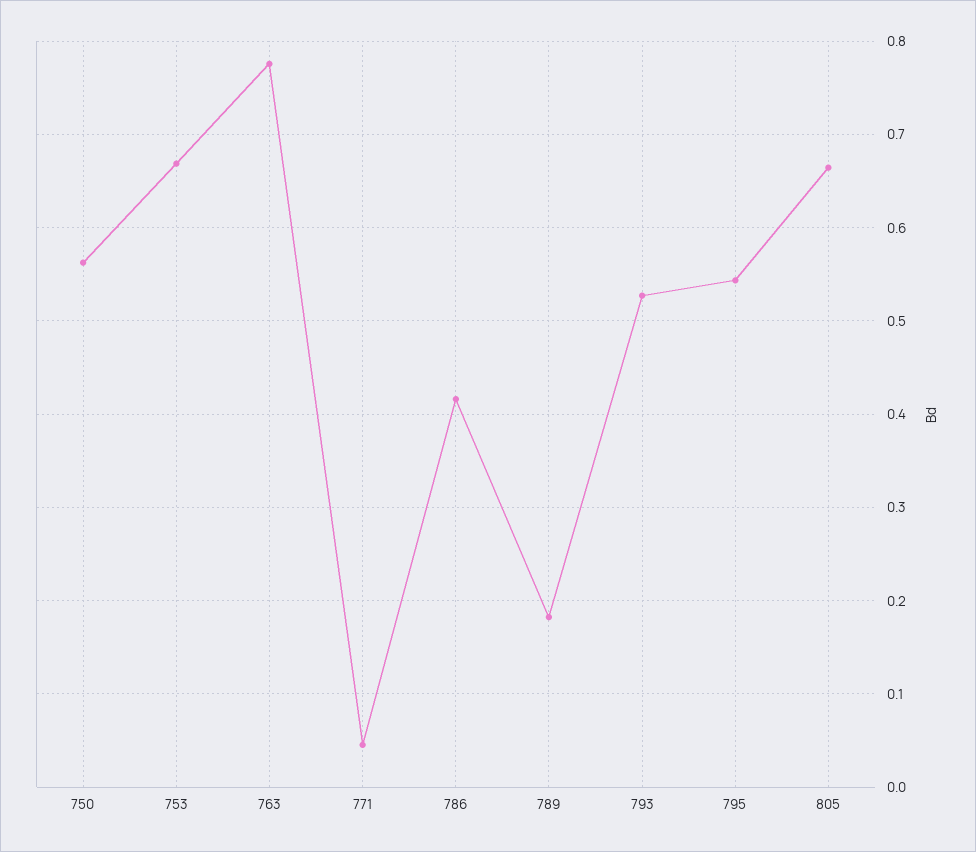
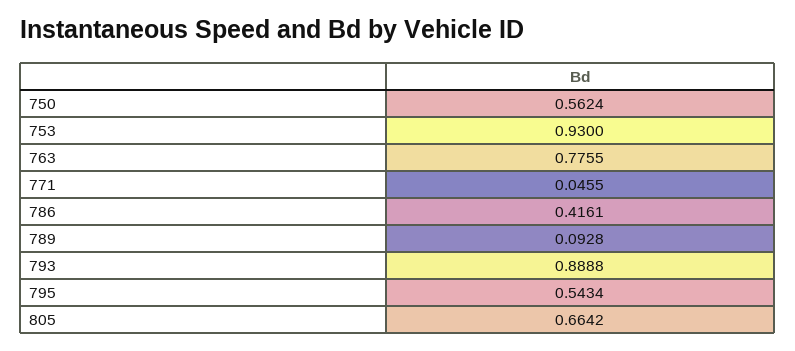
753: 0.67 -> 0.93
789: 0.18 -> 0.0928
793: 0.53 -> 0.8888

